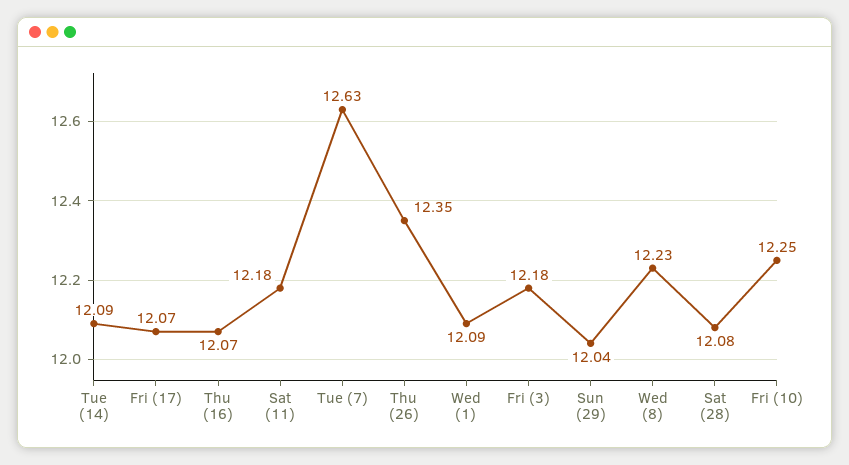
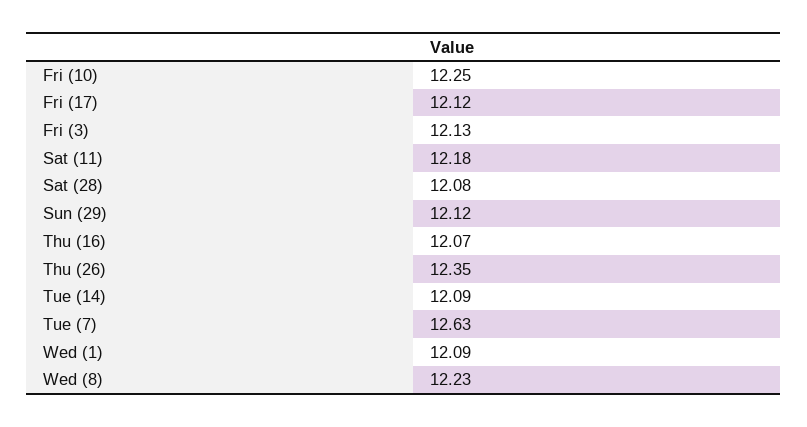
Fri (17): 12.07 -> 12.12
Fri (3): 12.18 -> 12.13
Sun (29): 12.04 -> 12.12

